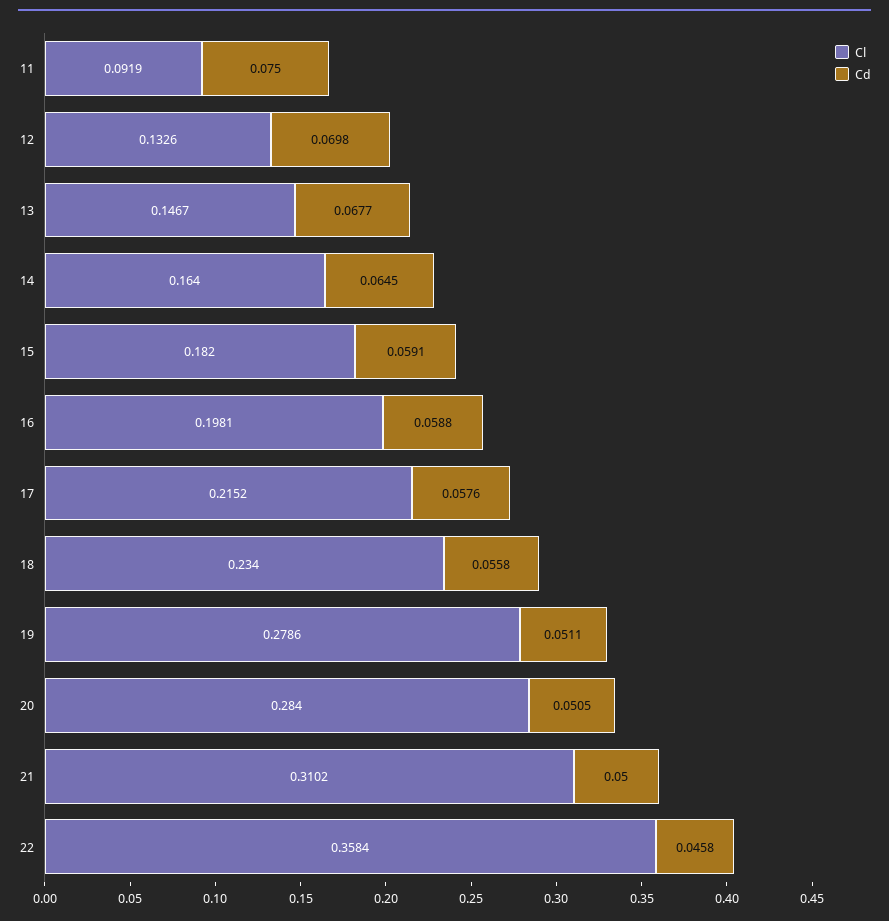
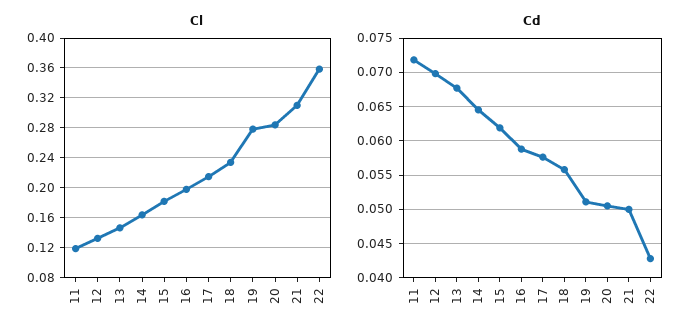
Cl, 11: 0.0919 -> 0.12
Cd, 11: 0.075 -> 0.072
Cd, 15: 0.0591 -> 0.062
Cd, 22: 0.0458 -> 0.043

